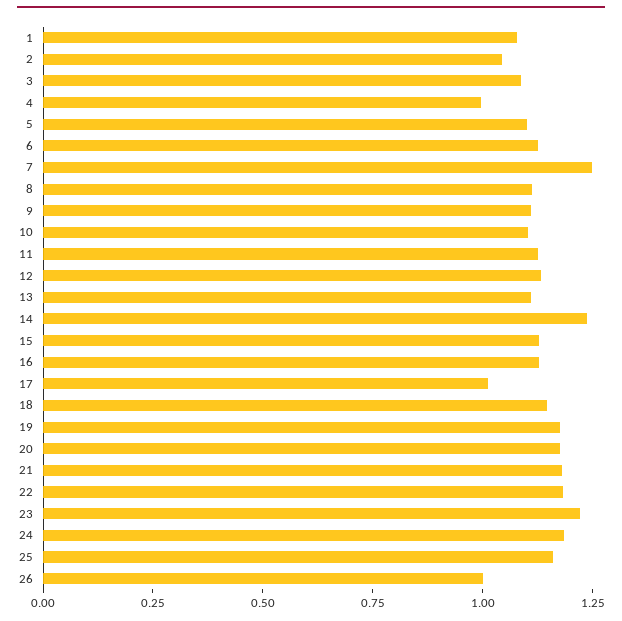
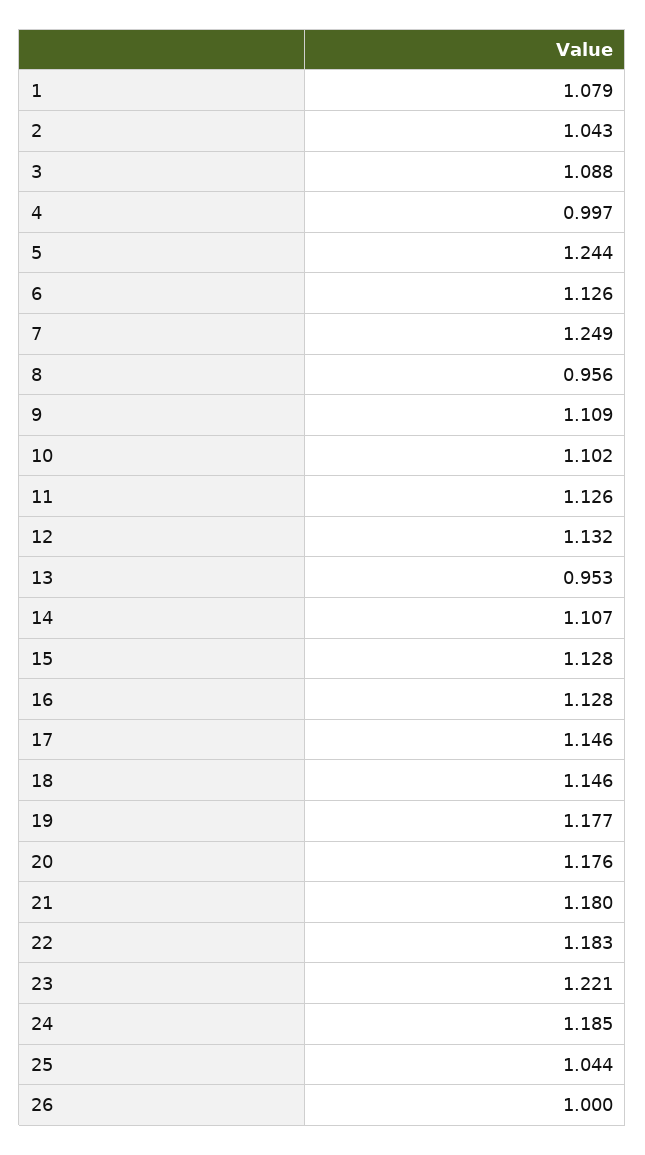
5: 1.1 -> 1.244
8: 1.1 -> 0.956
13: 1.1 -> 0.953
14: 1.25 -> 1.107
17: 1 -> 1.146
25: 1.15 -> 1.044

